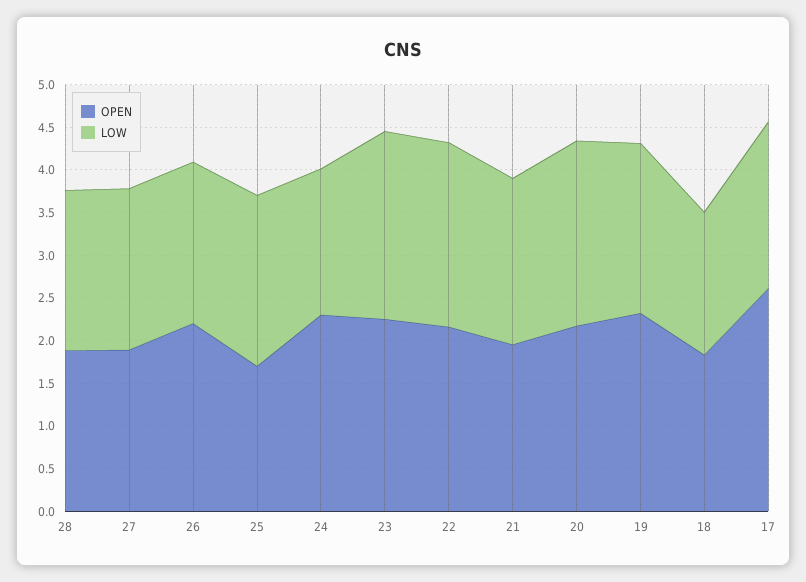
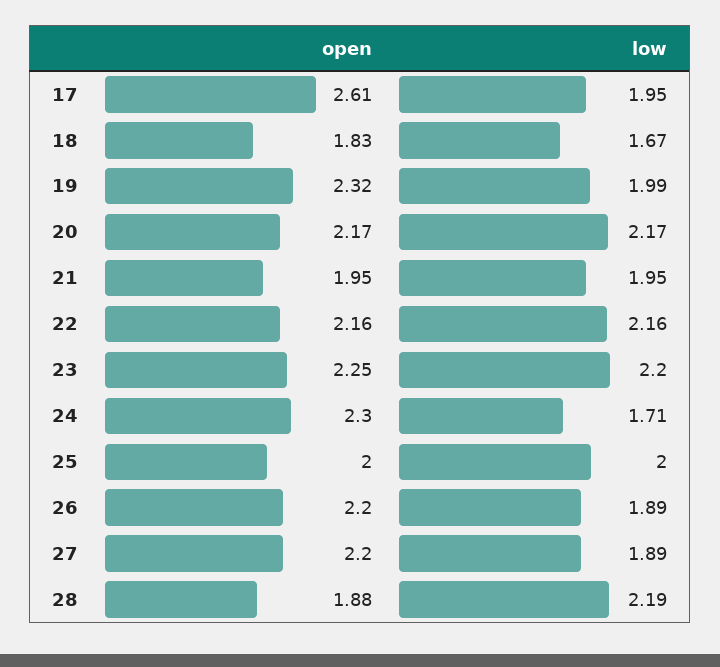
LOW, 28: 1.9 -> 2.19
OPEN, 27: 1.9 -> 2.2
OPEN, 25: 1.7 -> 2

